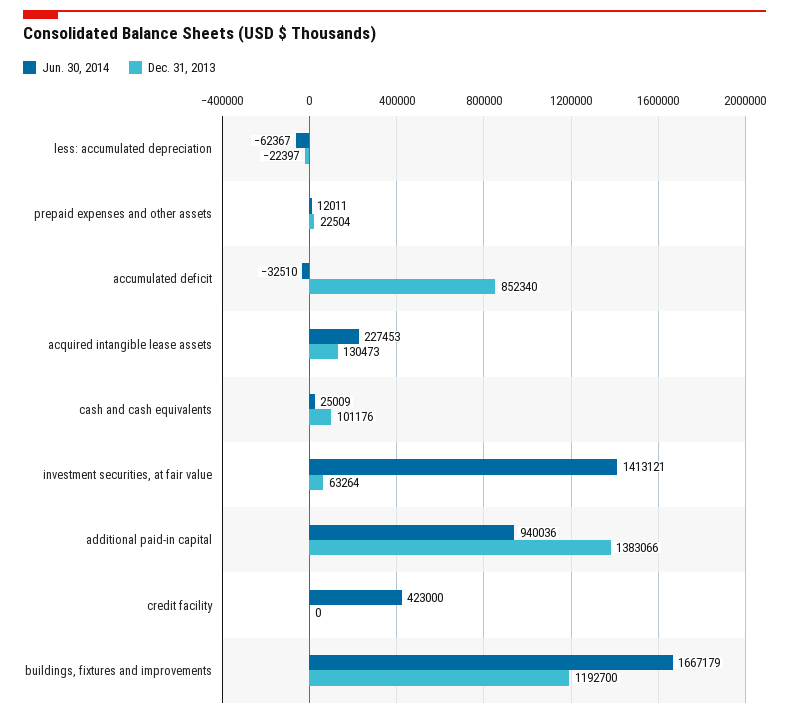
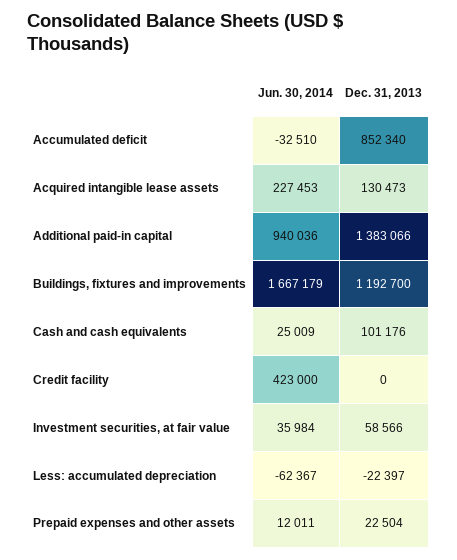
Jun. 30, 2014, investment securities, at fair value: 1413121 -> 35984
Dec. 31, 2013, investment securities, at fair value: 63264 -> 58566

